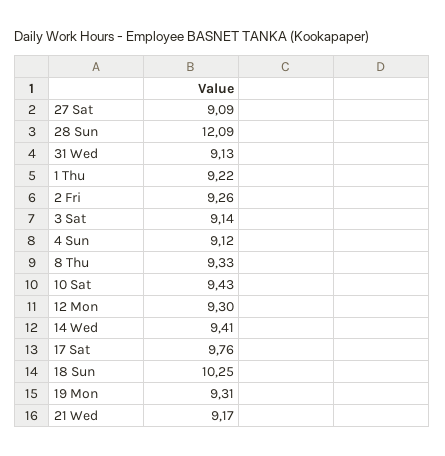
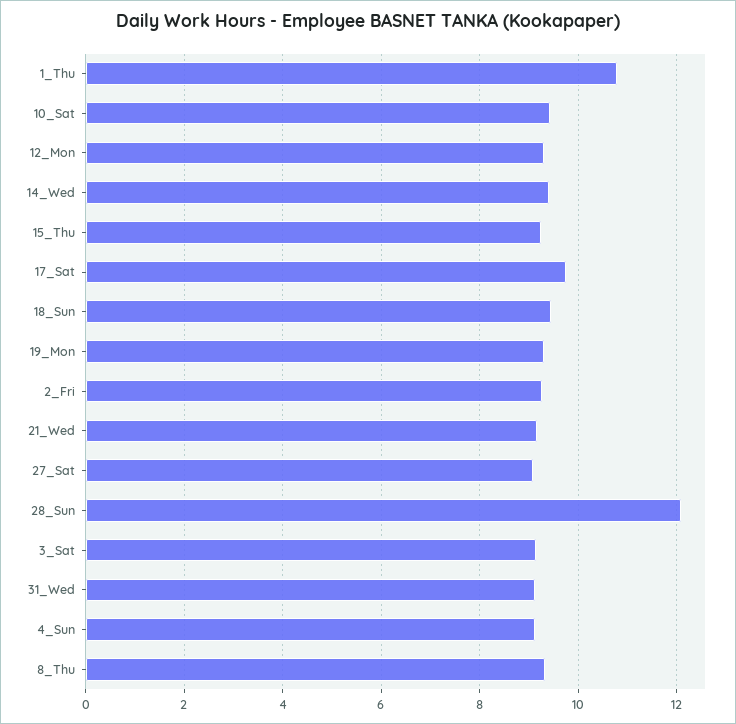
1 Thu: 9.22 -> 10.8
18 Sun: 10.25 -> 9.4
15_Thu: none -> 9.2

